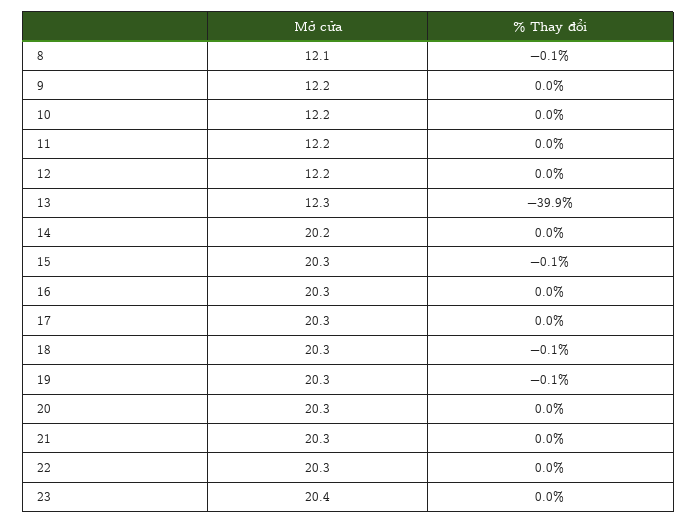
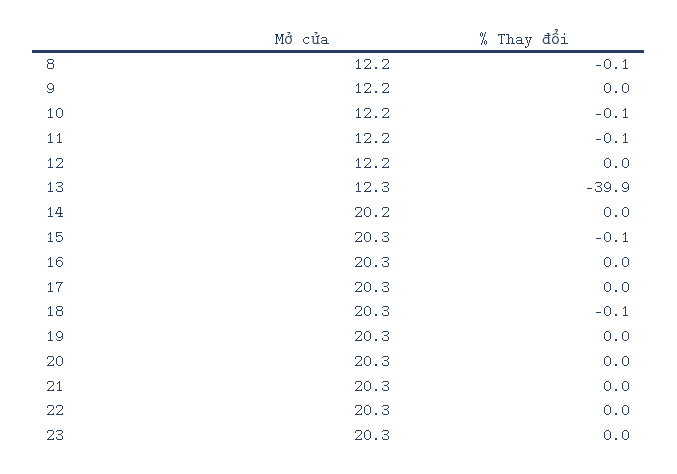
Mở cửa, 8: 12.1 -> 12.2
% Thay đổi, 10: 0 -> -0.1
% Thay đổi, 11: 0 -> -0.1
% Thay đổi, 19: -0.1 -> 0
Mở cửa, 23: 20.4 -> 20.3

